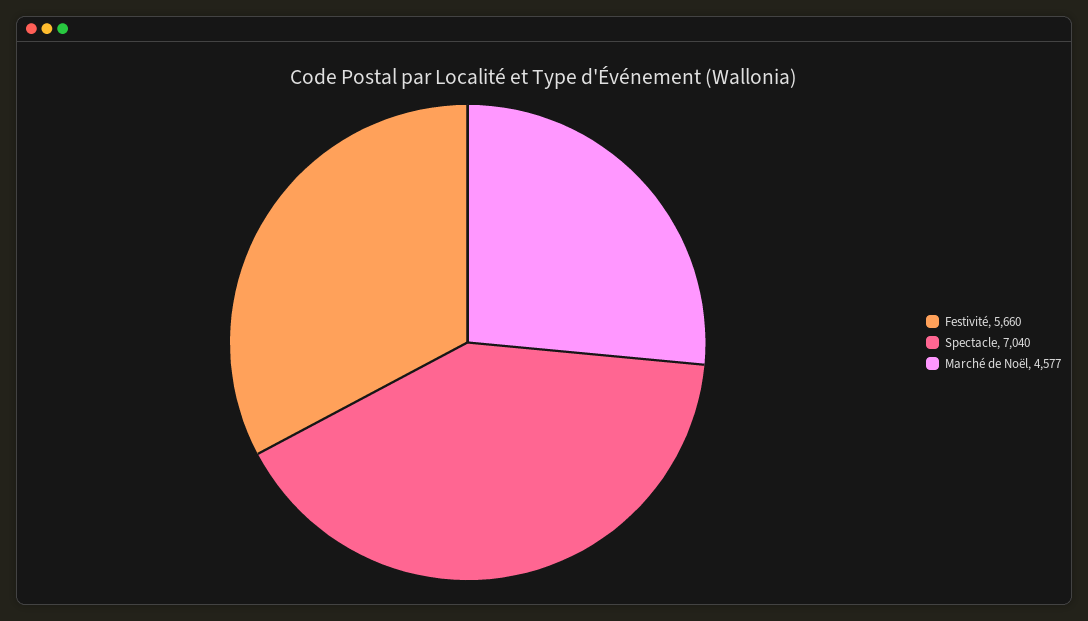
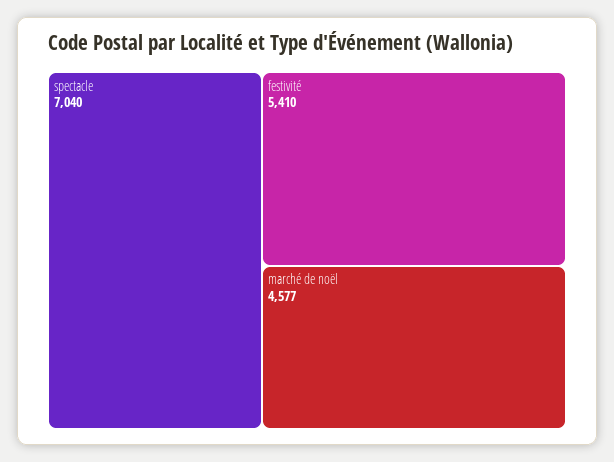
Festivité: 5660 -> 5410

